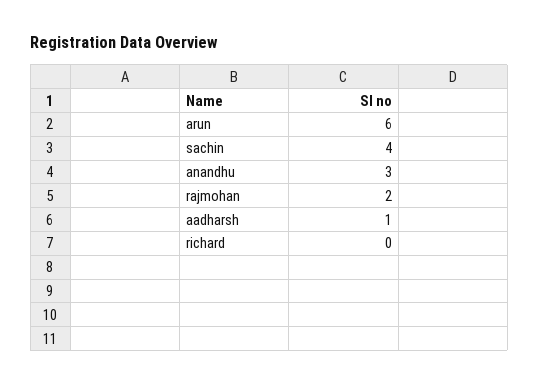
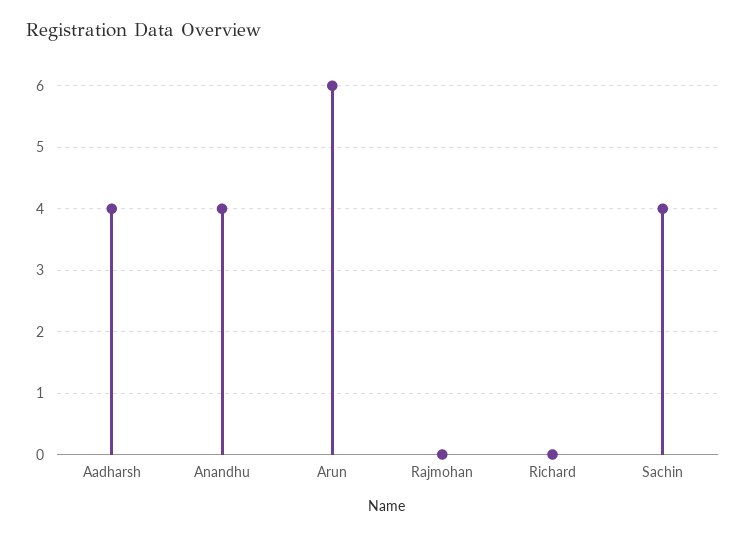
anandhu: 3 -> 4
rajmohan: 2 -> 0
aadharsh: 1 -> 4

